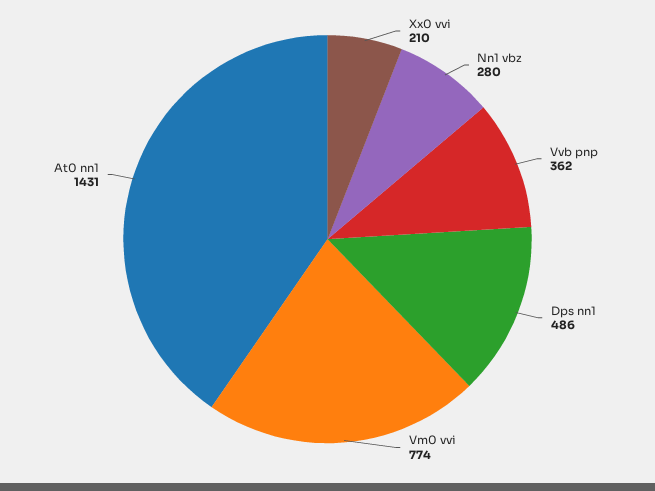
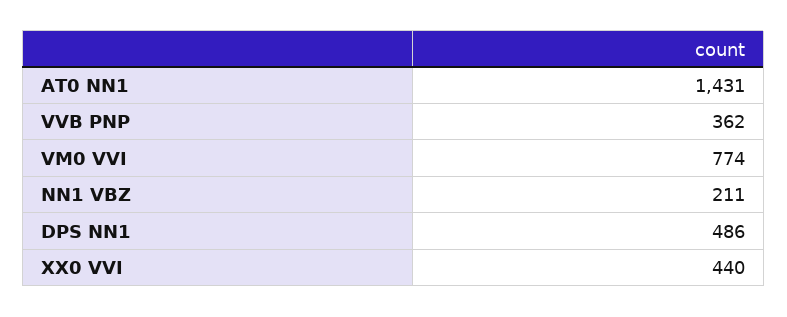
Xx0 vvi: 210 -> 440
Nn1 vbz: 280 -> 211

